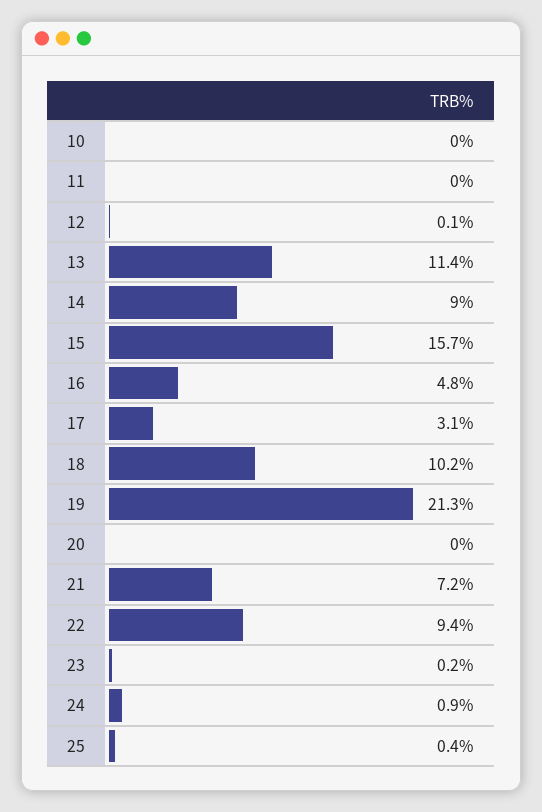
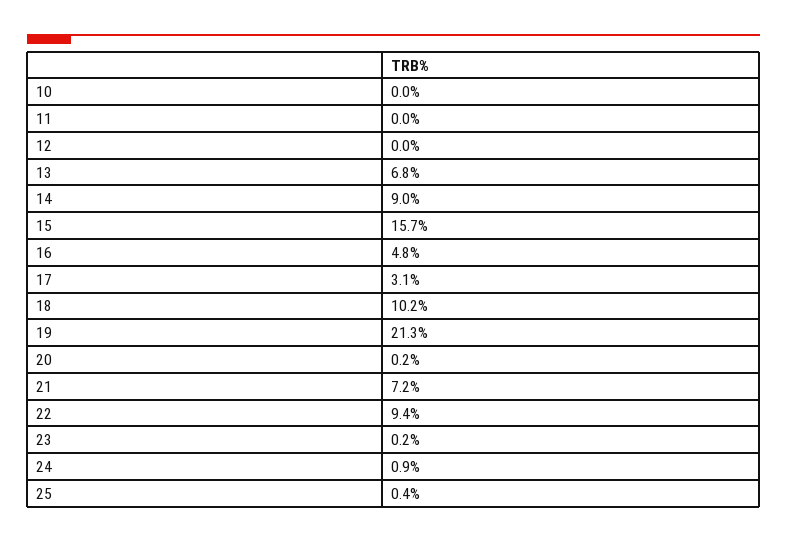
12: 0.1 -> 0
13: 11.4 -> 6.8
20: 0 -> 0.2

